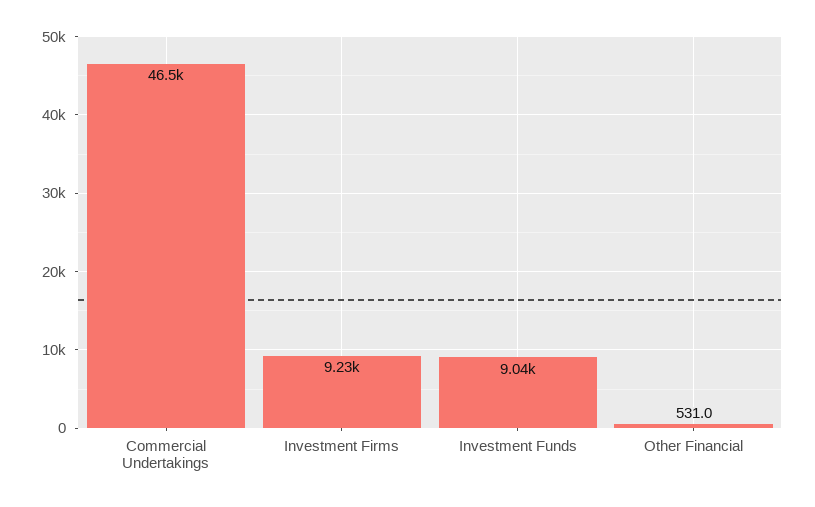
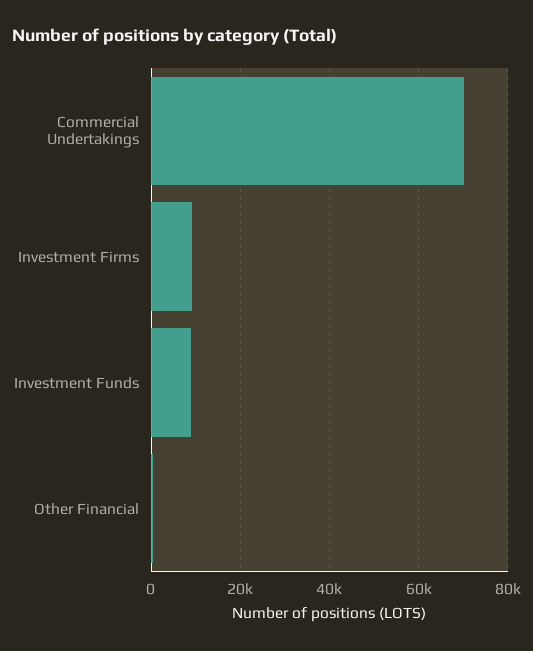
Commercial Undertakings: 46500 -> 70000

